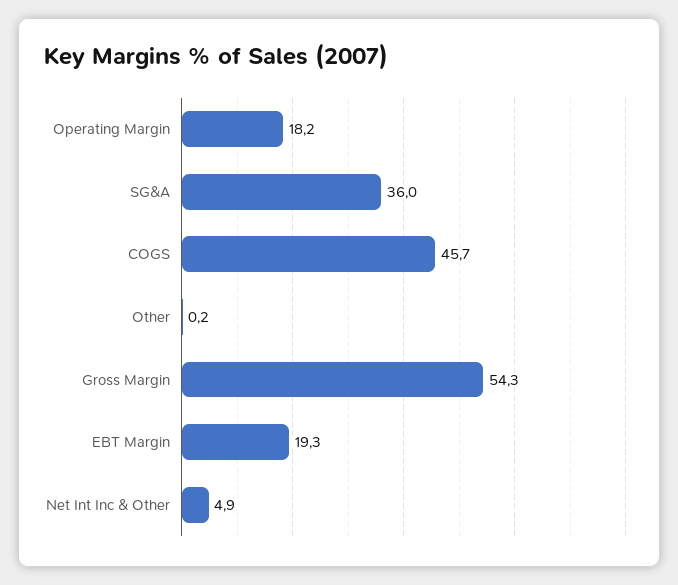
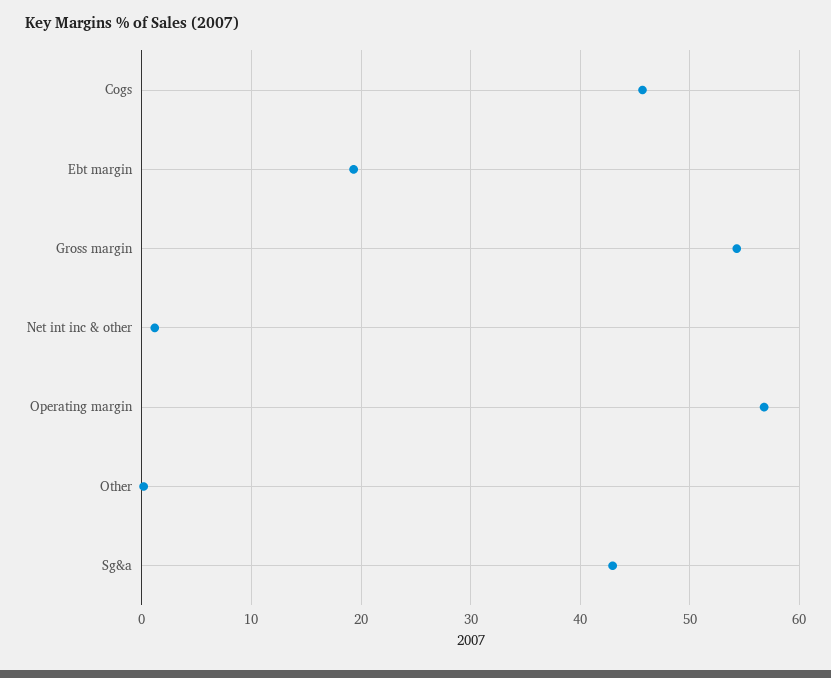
Operating Margin: 18.2 -> 57
SG&A: 36 -> 43
Net Int Inc & Other: 4.9 -> 1

